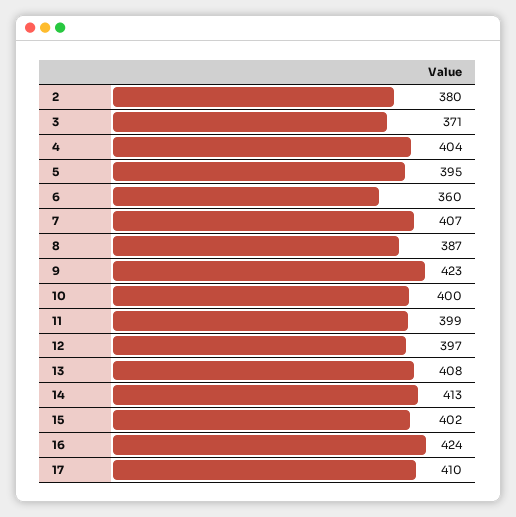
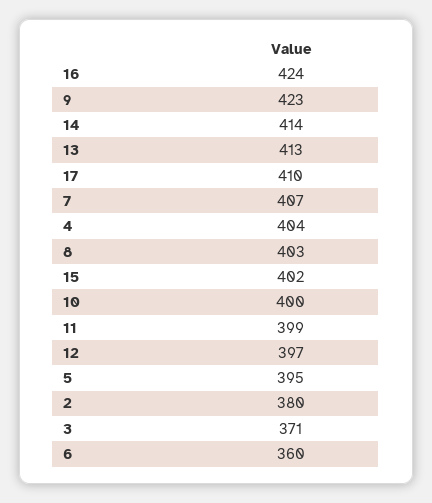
8: 387 -> 403
13: 408 -> 413
14: 413 -> 414

